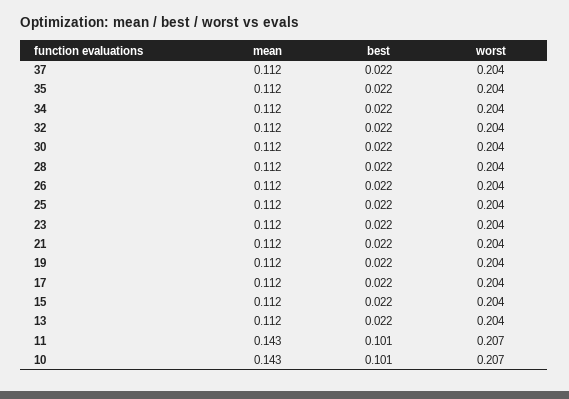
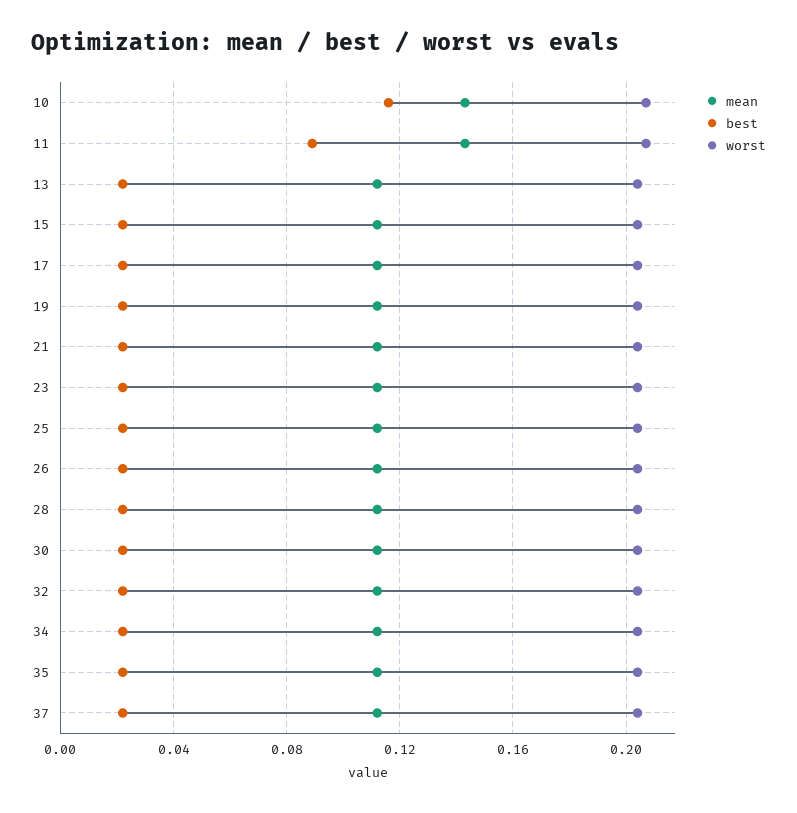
best, 11: 0.101 -> 0.09
best, 10: 0.101 -> 0.115

